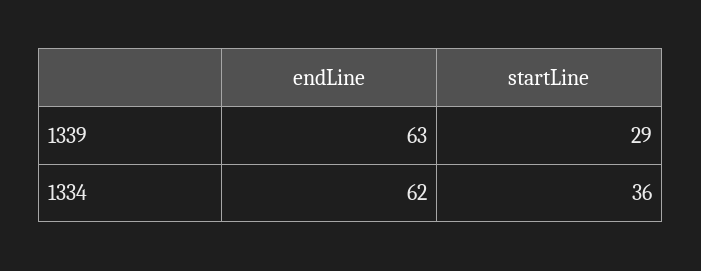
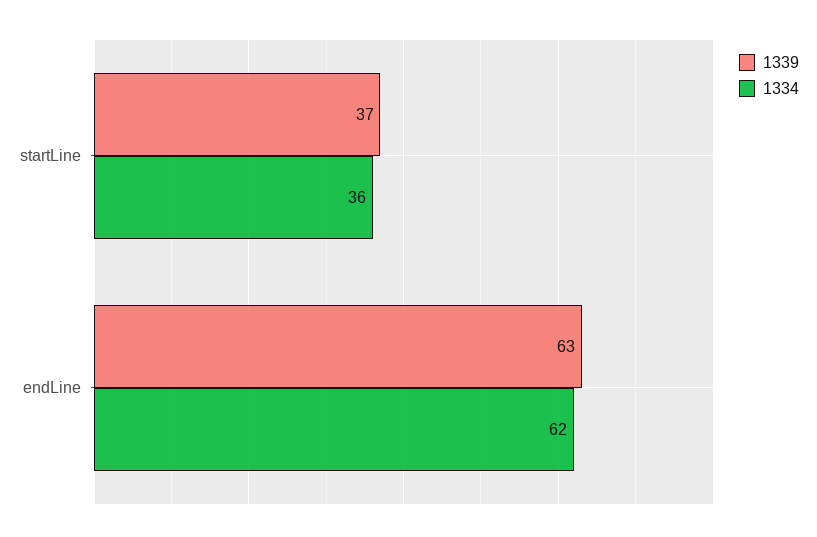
1339, startLine: 29 -> 37

